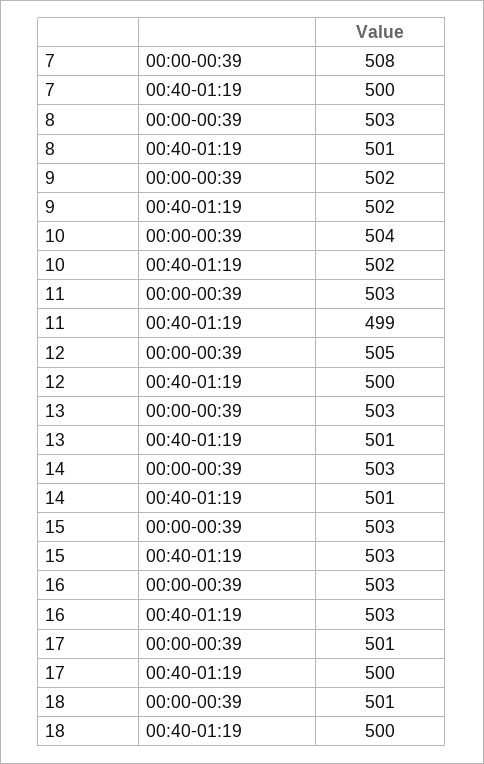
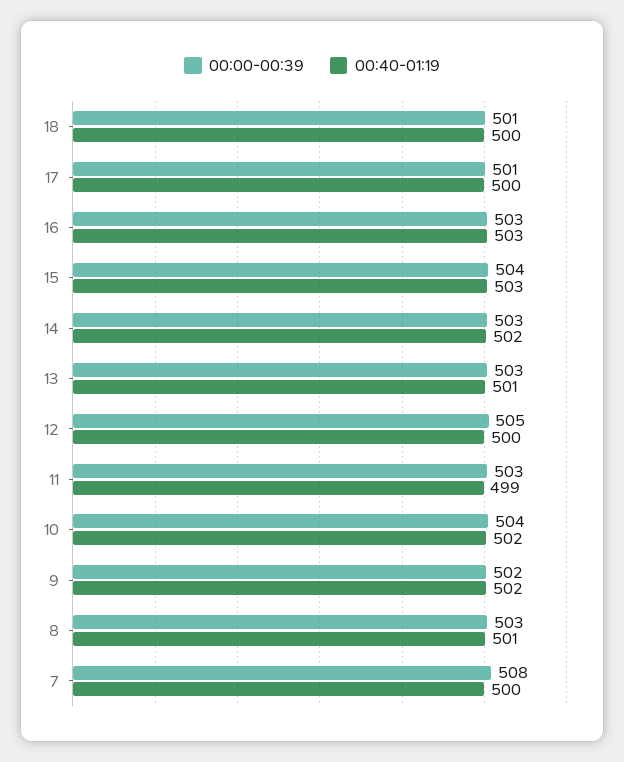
00:40-01:19, 14: 501 -> 502
00:00-00:39, 15: 503 -> 504

